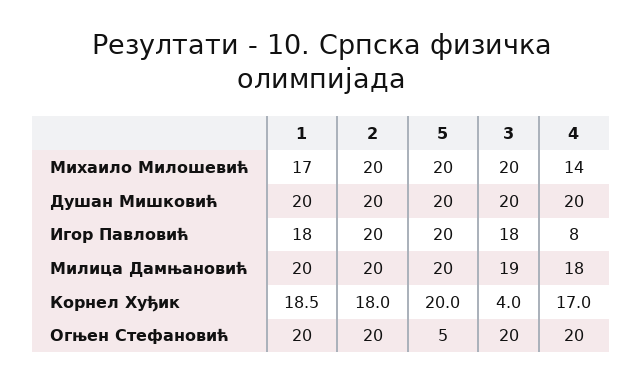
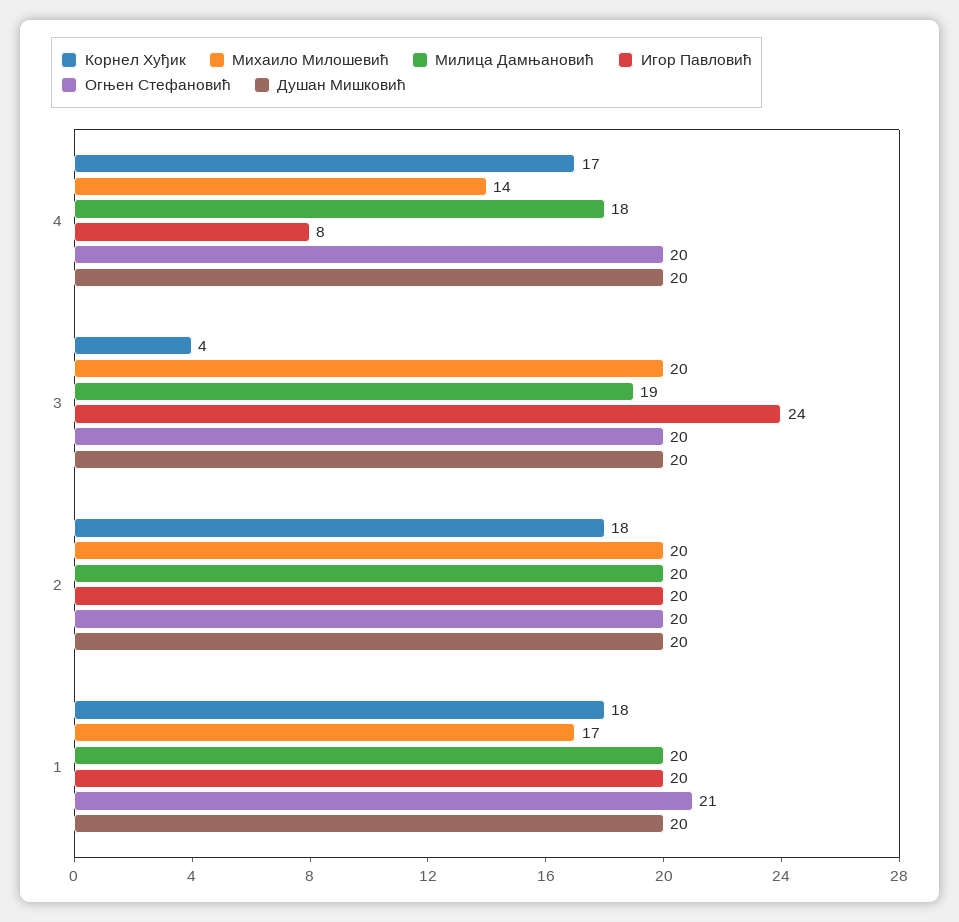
Михаило Милошевић, 5: 20 -> none
Душан Мишковић, 5: 20 -> none
Игор Павловић, 1: 18 -> 20
Игор Павловић, 5: 20 -> none
Игор Павловић, 3: 18 -> 24
Милица Дамњановић, 5: 20 -> none
Корнел Хуђик, 1: 18.5 -> 18
Корнел Хуђик, 5: 20 -> none
Огњен Стефановић, 1: 20 -> 21
Огњен Стефановић, 5: 5 -> none

